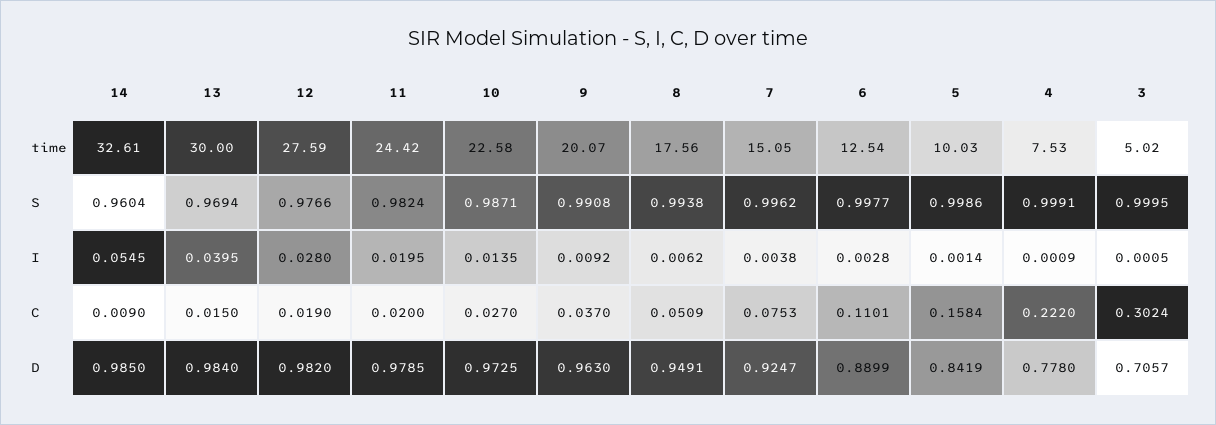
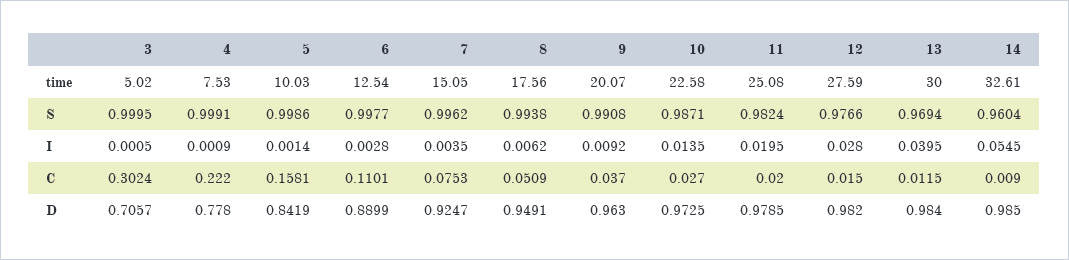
11, time: 24.42 -> 25.08
7, I: 0.0038 -> 0.0035
13, C: 0.015 -> 0.0115
12, C: 0.019 -> 0.015
5, C: 0.1584 -> 0.1581

